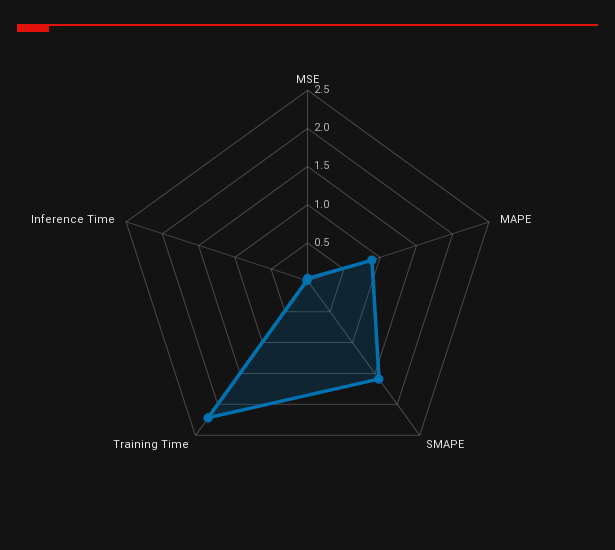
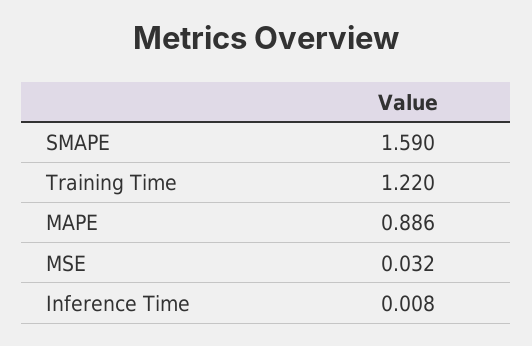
Training Time: 2.25 -> 1.22

